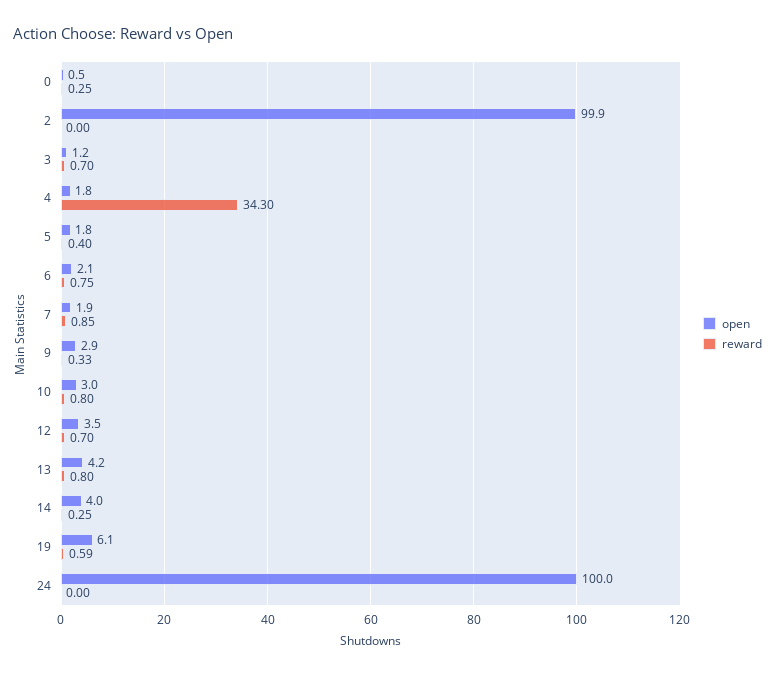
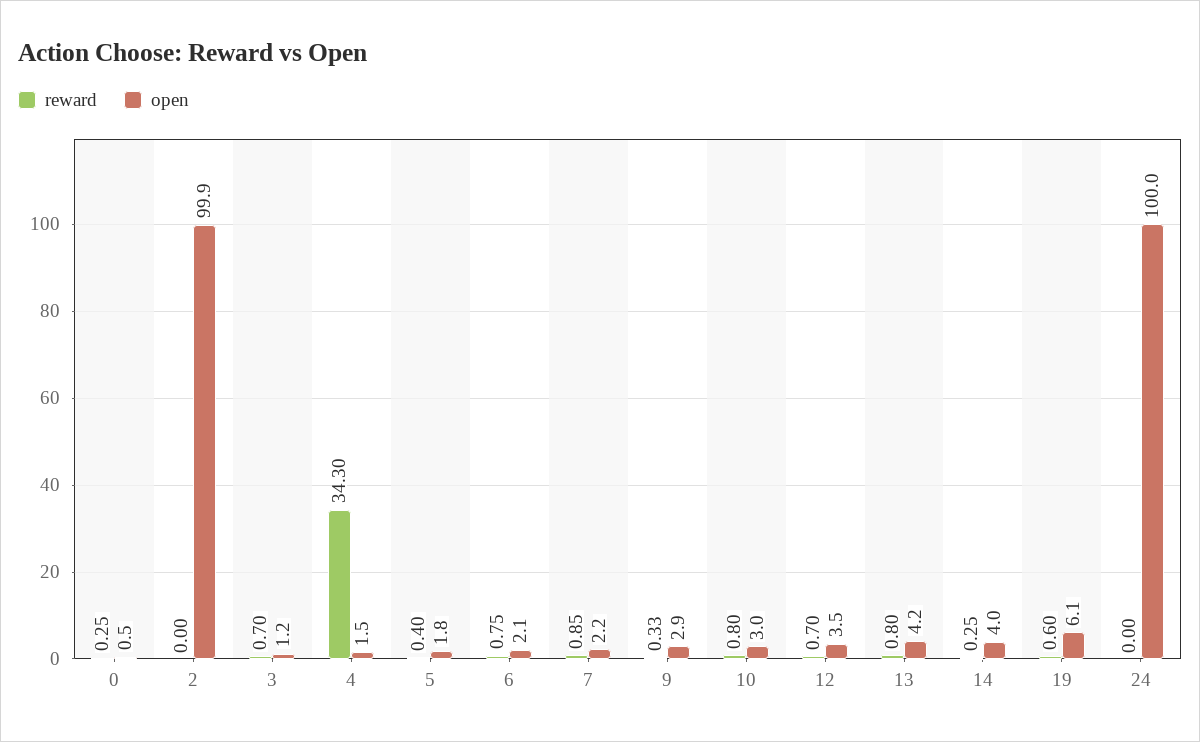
open, 4: 1.8 -> 1.5
open, 7: 1.9 -> 2.2
reward, 19: 0.59 -> 0.6

